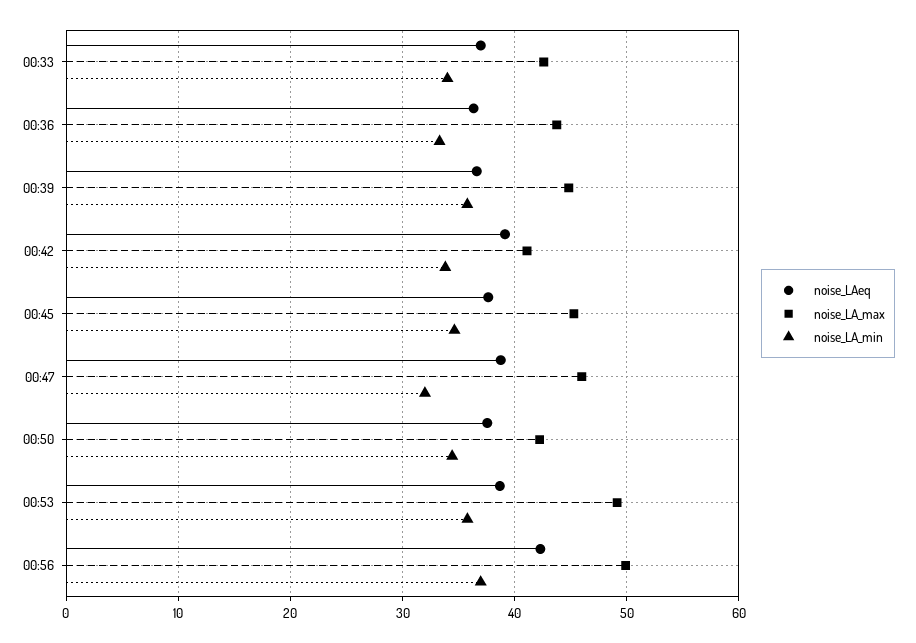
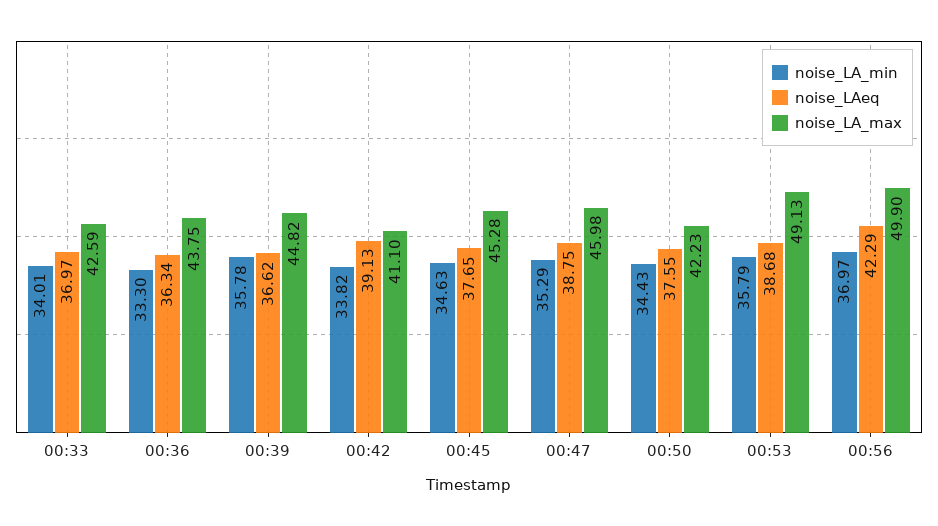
noise_LA_min, 00:47: 32 -> 35.29

